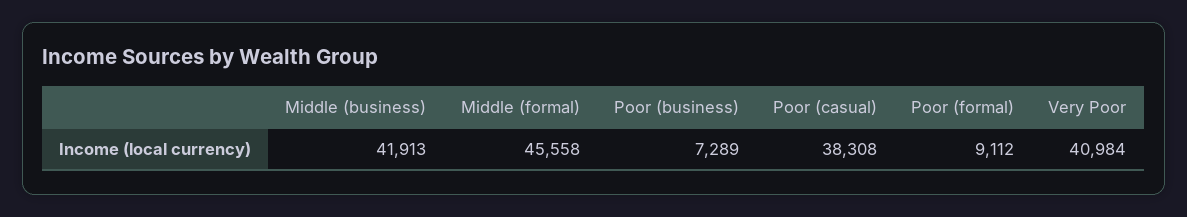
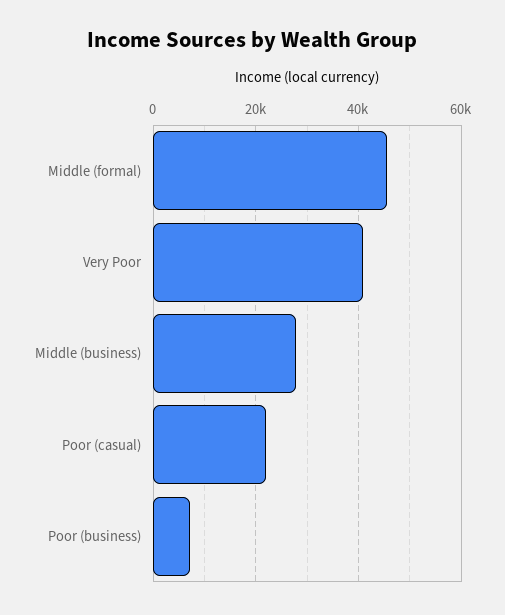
Middle (business): 41913 -> 28000
Poor (casual): 38308 -> 22000
Poor (formal): 9112 -> none

